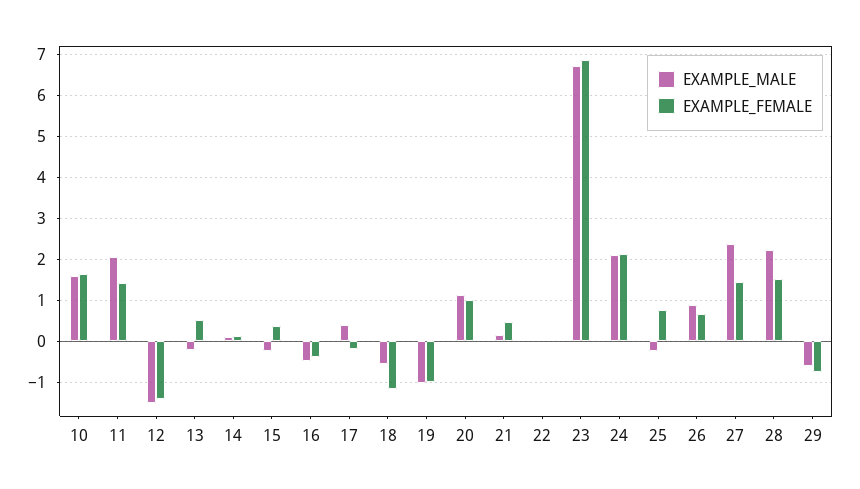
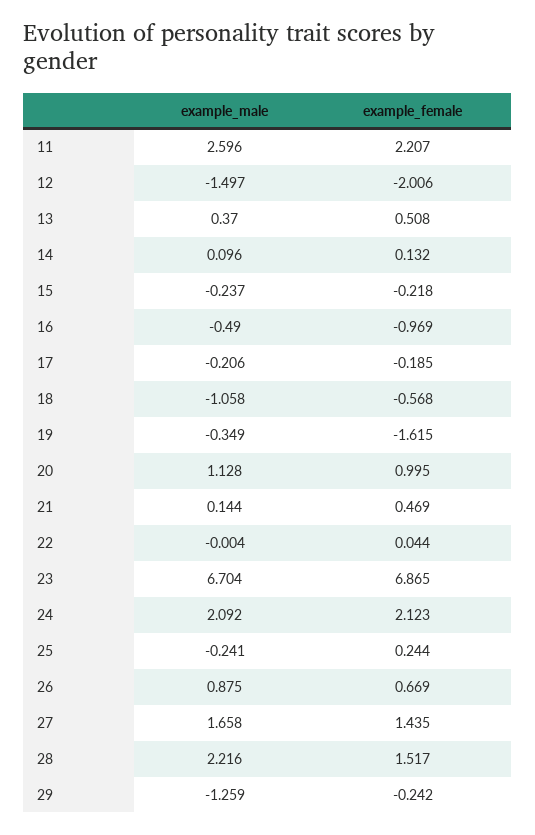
EXAMPLE_MALE, 10: 1.6 -> none
EXAMPLE_FEMALE, 10: 1.6 -> none
EXAMPLE_MALE, 11: 2 -> 2.596
EXAMPLE_FEMALE, 11: 1.4 -> 2.207
EXAMPLE_FEMALE, 12: -1.4 -> -2.006
EXAMPLE_MALE, 13: -0.2 -> 0.37
EXAMPLE_FEMALE, 15: 0.4 -> -0.218
EXAMPLE_FEMALE, 16: -0.4 -> -0.969
EXAMPLE_MALE, 17: 0.4 -> -0.206
EXAMPLE_MALE, 18: -0.6 -> -1.058
EXAMPLE_FEMALE, 18: -1.2 -> -0.568
EXAMPLE_MALE, 19: -1 -> -0.349
EXAMPLE_FEMALE, 19: -1 -> -1.615
EXAMPLE_FEMALE, 25: 0.8 -> 0.244
EXAMPLE_MALE, 27: 2.4 -> 1.658
EXAMPLE_MALE, 29: -0.6 -> -1.259
EXAMPLE_FEMALE, 29: -0.8 -> -0.242

